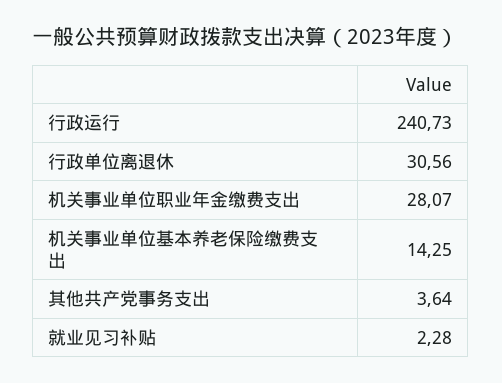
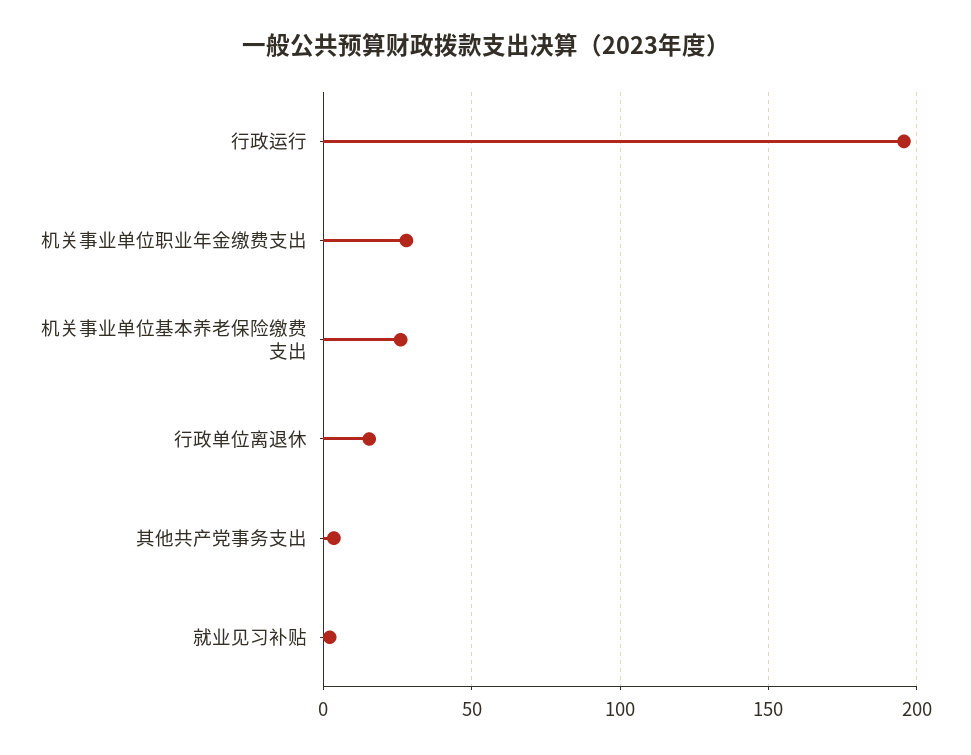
行政运行: 240.73 -> 195
行政单位离退休: 30.56 -> 15
机关事业单位基本养老保险缴费支出: 14.25 -> 25

